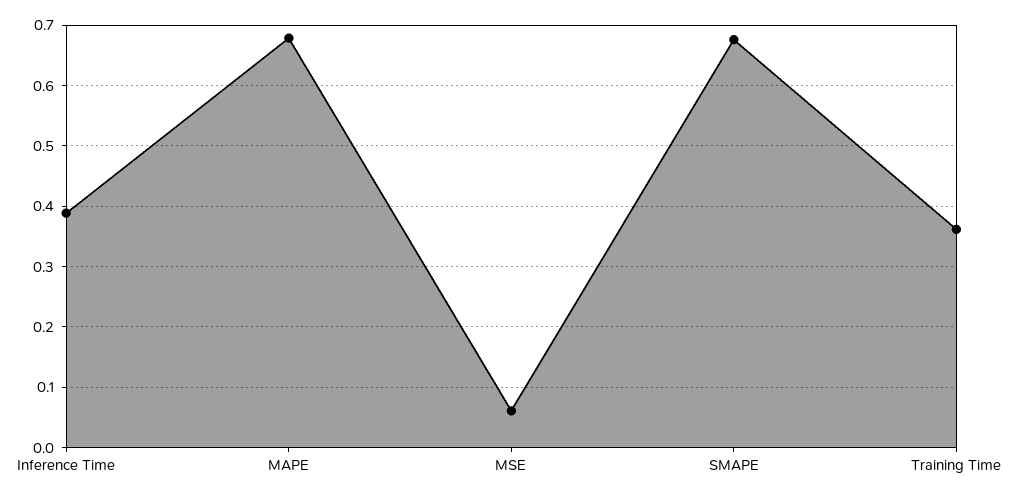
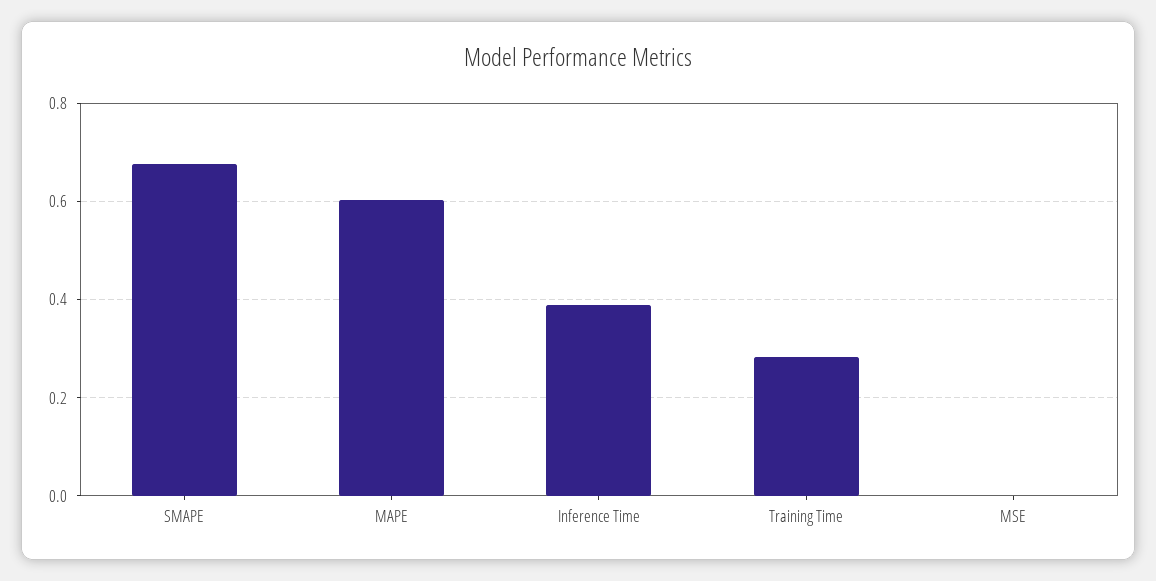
MAPE: 0.68 -> 0.6
MSE: 0.06 -> 0
Training Time: 0.36 -> 0.28

